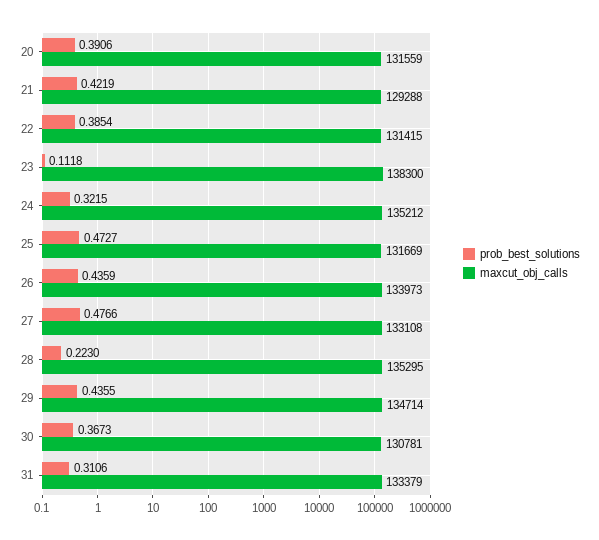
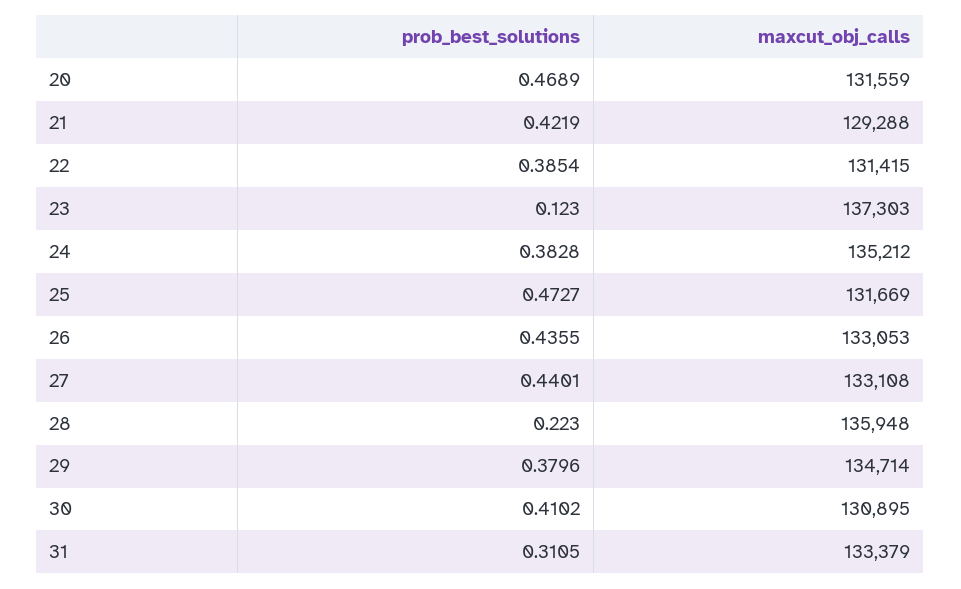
prob_best_solutions, 20: 0.3906 -> 0.4689
prob_best_solutions, 23: 0.1118 -> 0.123
maxcut_obj_calls, 23: 138300 -> 137303
prob_best_solutions, 24: 0.3215 -> 0.3828
prob_best_solutions, 26: 0.4359 -> 0.4355
maxcut_obj_calls, 26: 133973 -> 133053
prob_best_solutions, 27: 0.4766 -> 0.4401
maxcut_obj_calls, 28: 135295 -> 135948
prob_best_solutions, 29: 0.4355 -> 0.3796
prob_best_solutions, 30: 0.3673 -> 0.4102
maxcut_obj_calls, 30: 130781 -> 130895
prob_best_solutions, 31: 0.3106 -> 0.3105

